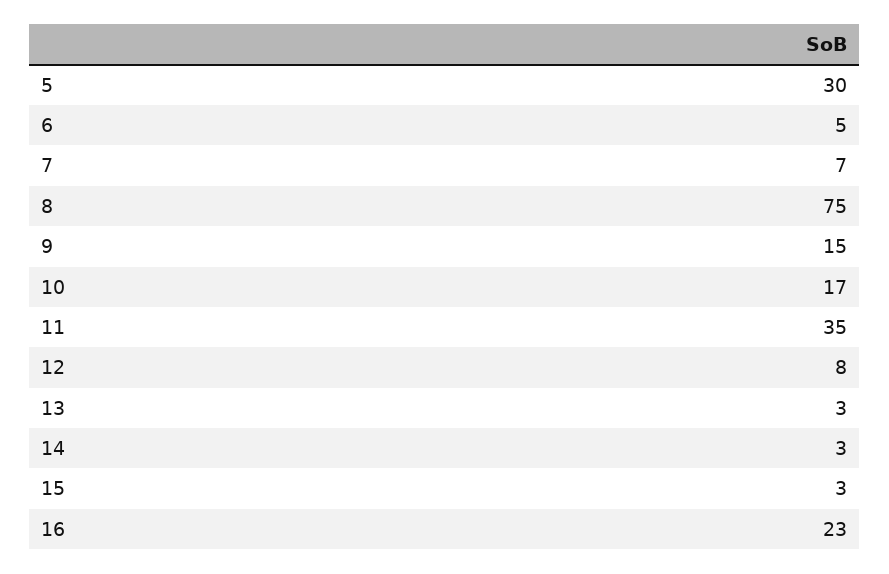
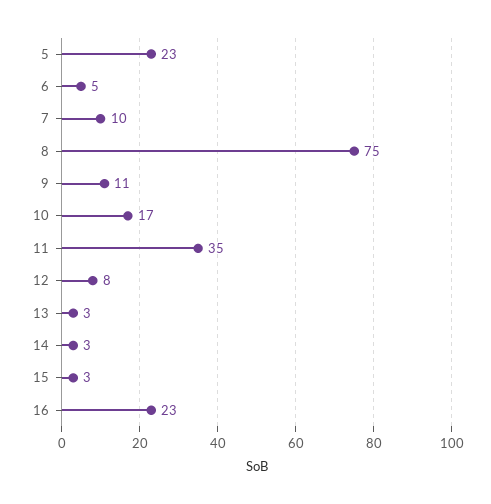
5: 30 -> 23
7: 7 -> 10
9: 15 -> 11

